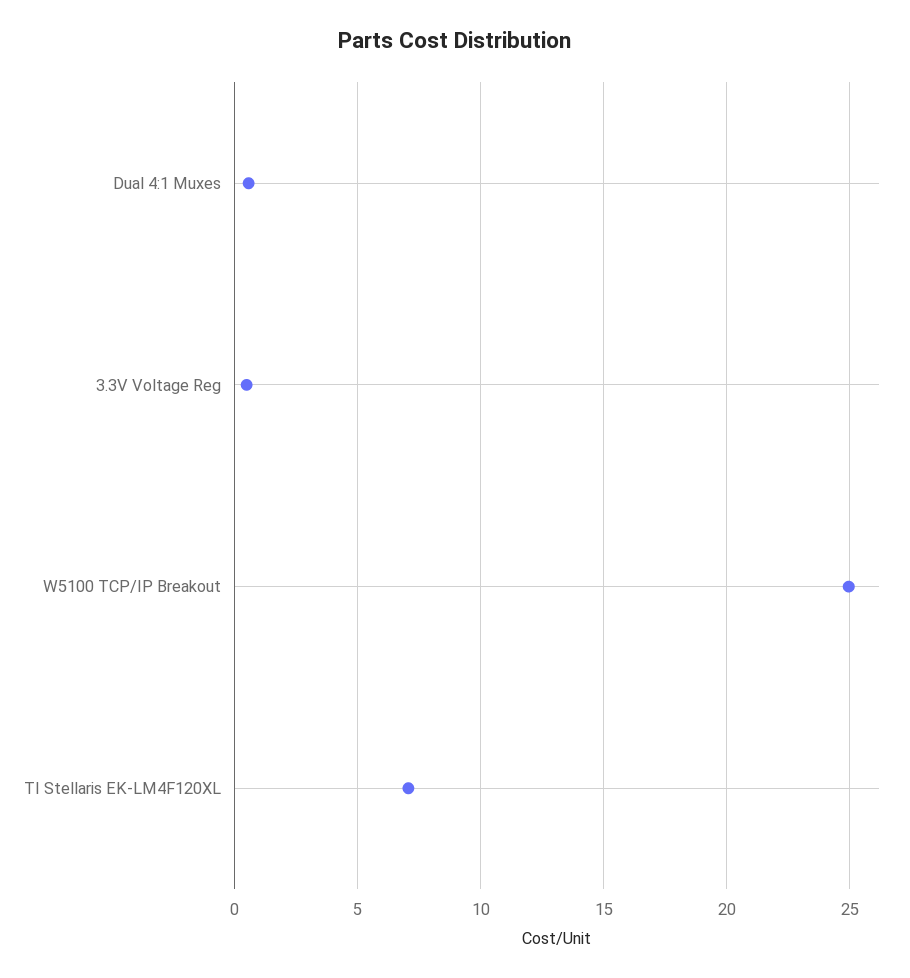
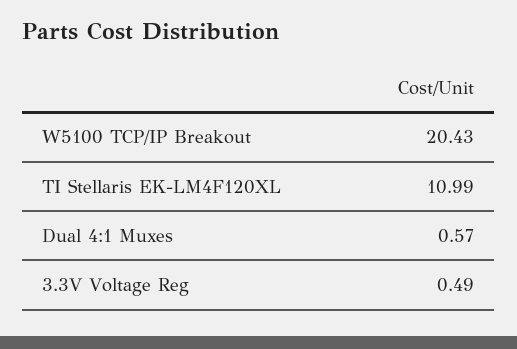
W5100 TCP/IP Breakout: 25 -> 20.43
TI Stellaris EK-LM4F120XL: 7 -> 10.99

